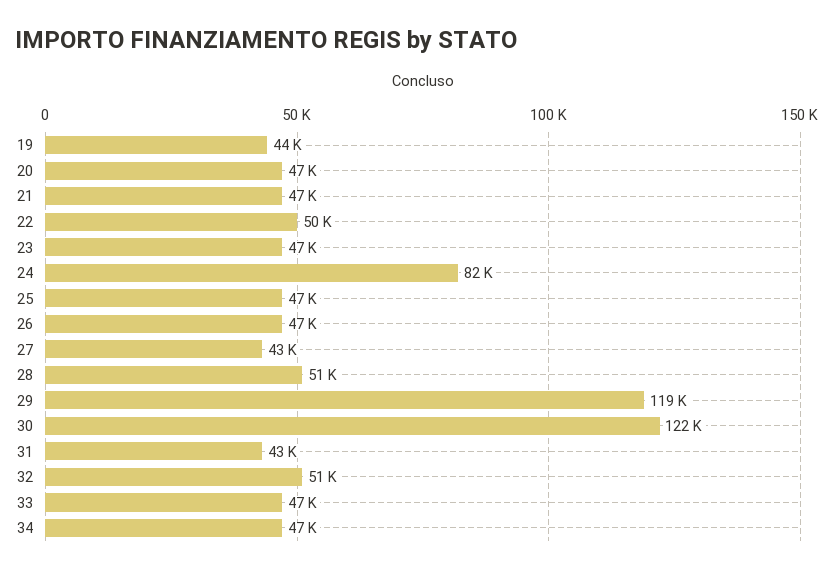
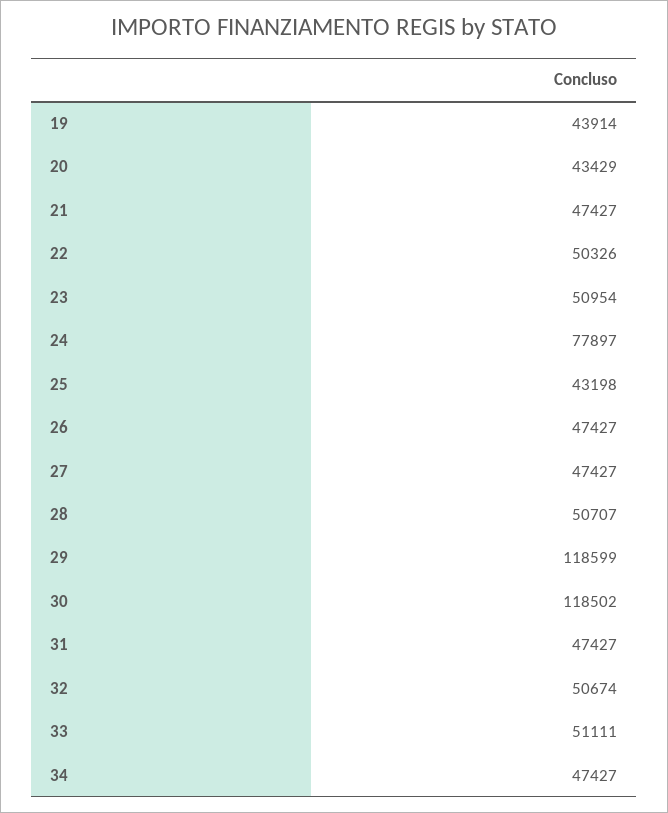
20: 47000 -> 43429
23: 47000 -> 50954
24: 82000 -> 77897
25: 47000 -> 43198
27: 43000 -> 47427
30: 122000 -> 118502
31: 43000 -> 47427
33: 47000 -> 51111

